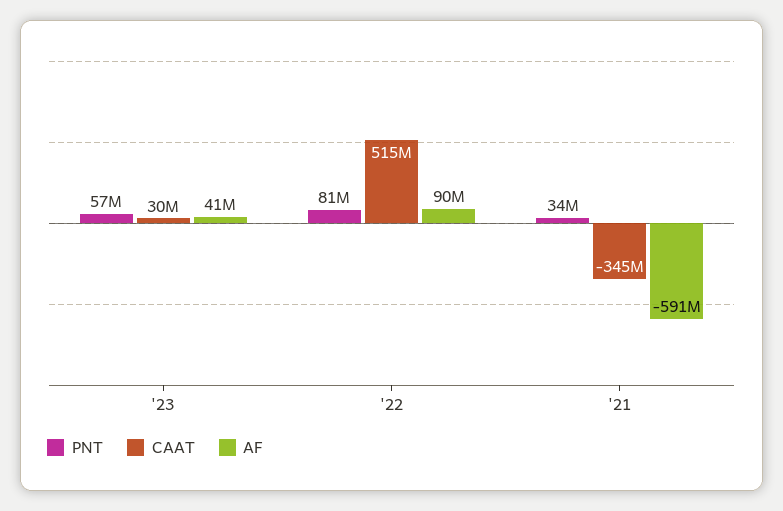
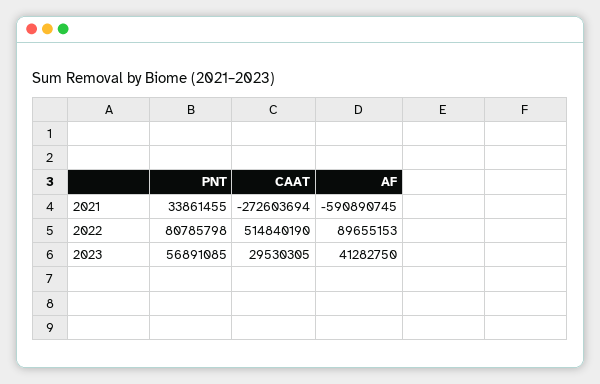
CAAT, '21: -345000000 -> -272603694

